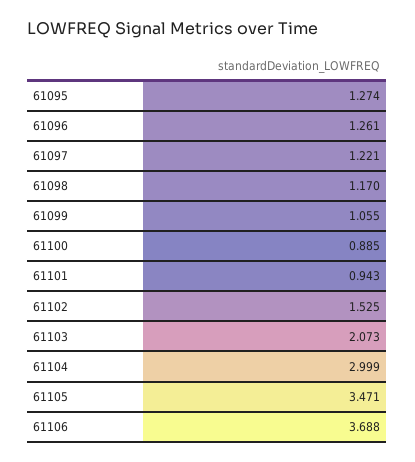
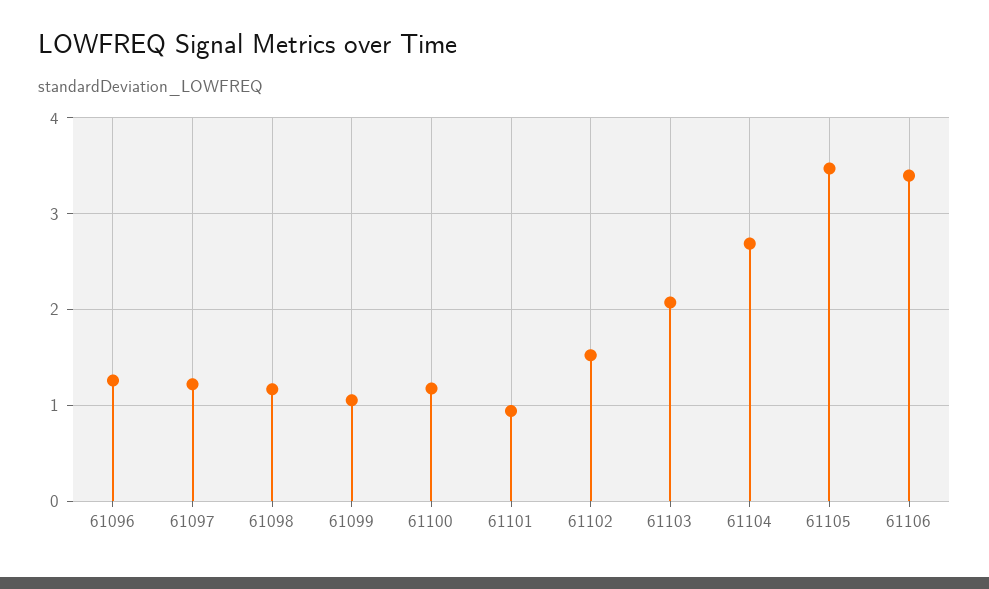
61095: 1.274 -> none
61100: 0.885 -> 1.2
61104: 2.999 -> 2.7
61106: 3.688 -> 3.4

